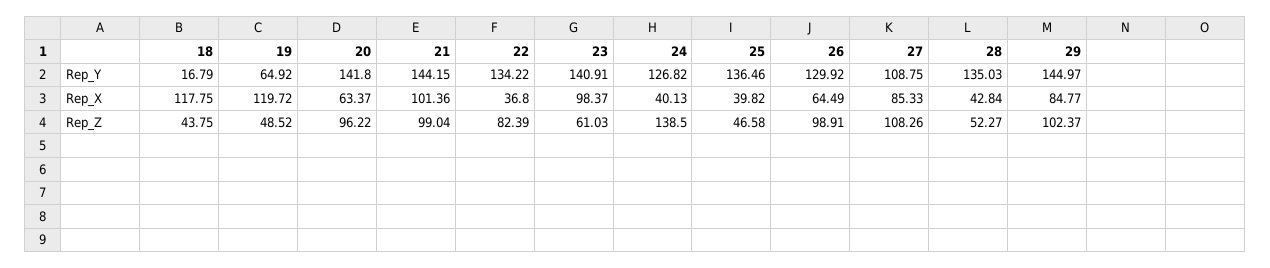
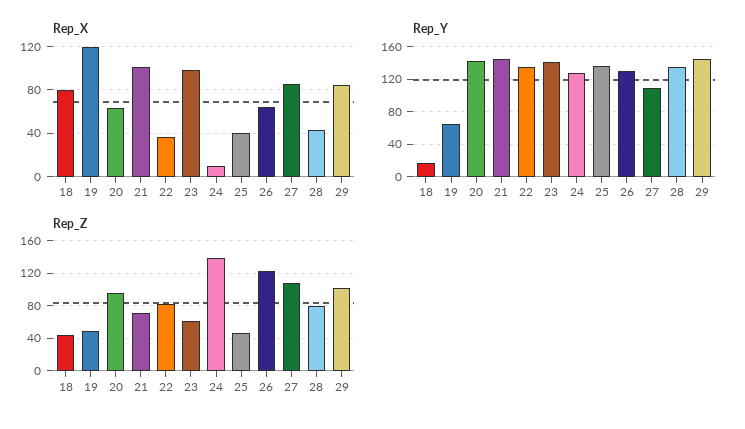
Rep_X, 18: 117.75 -> 80
Rep_X, 24: 40.13 -> 10
Rep_Z, 21: 99.04 -> 70
Rep_Z, 26: 98.91 -> 120
Rep_Z, 28: 52.27 -> 80

